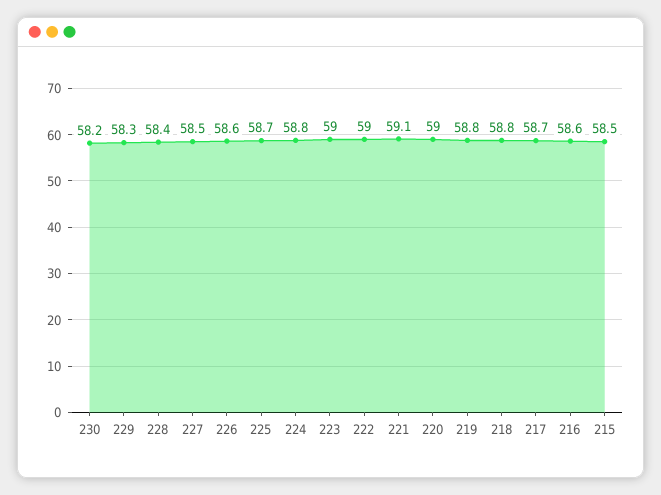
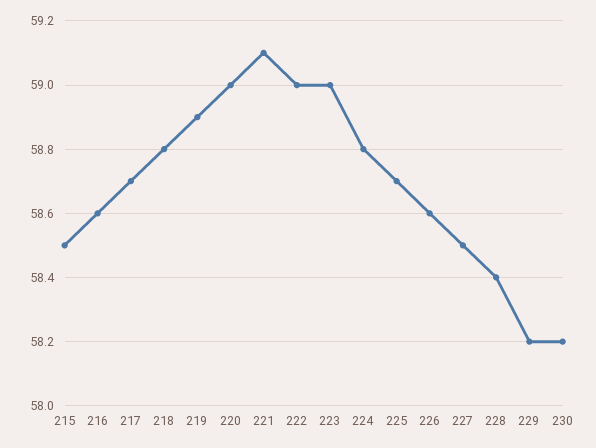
229: 58.3 -> 58.2
219: 58.8 -> 58.9

